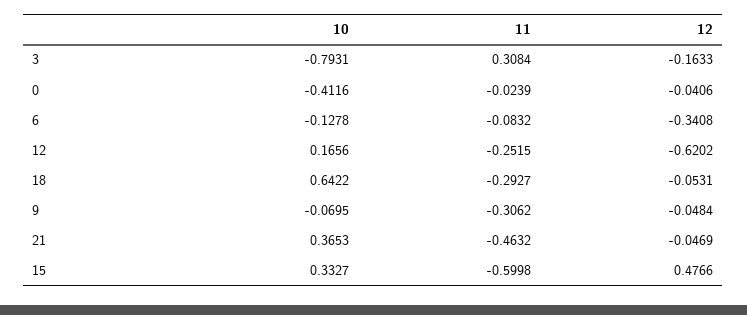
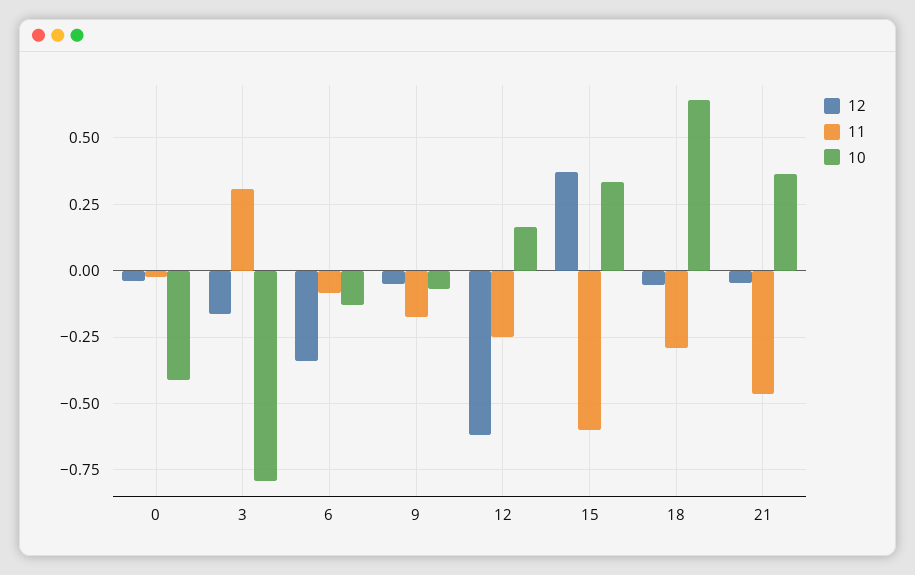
11, 9: -0.3062 -> -0.175
12, 15: 0.4766 -> 0.375

